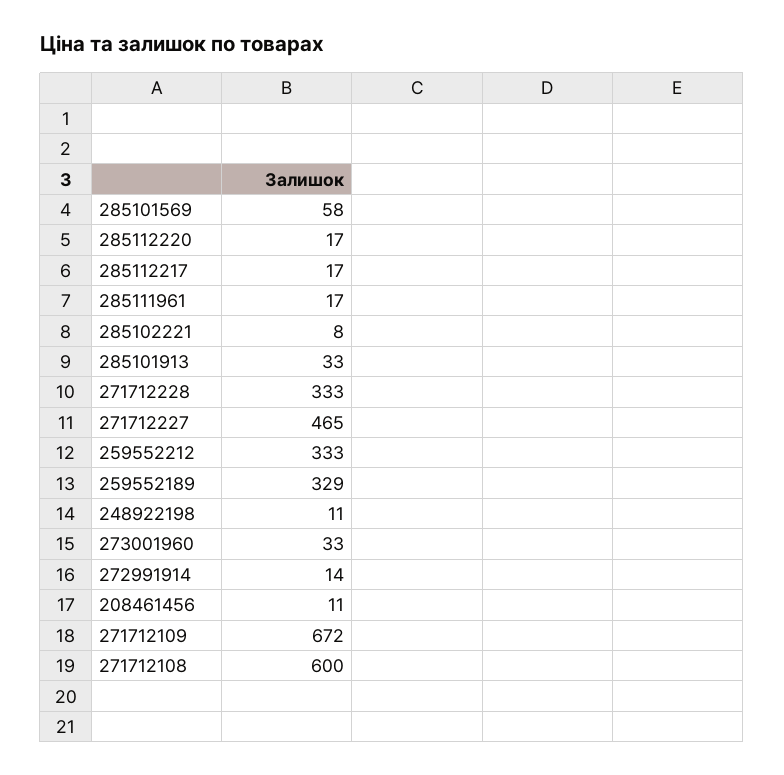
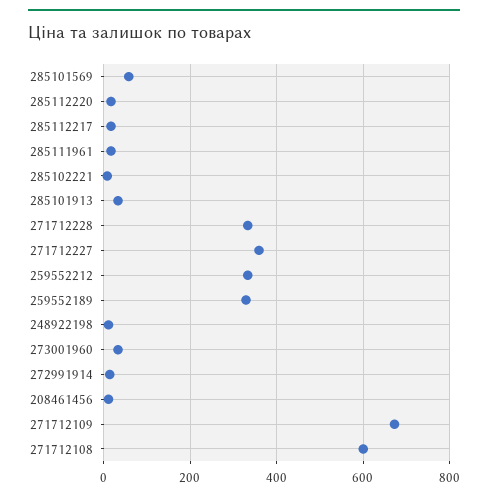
271712227: 465 -> 360

